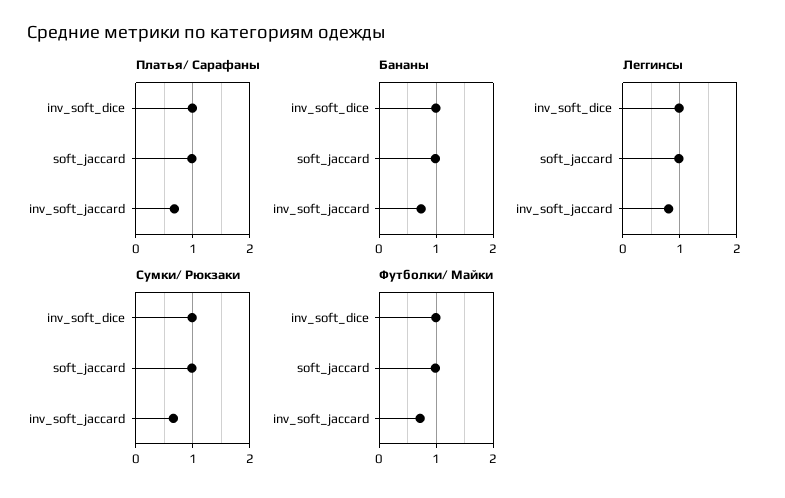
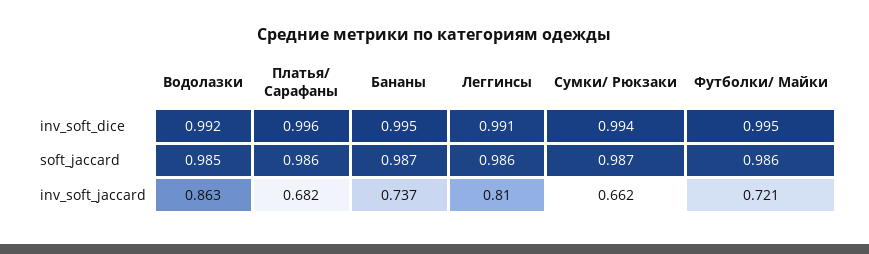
Водолазки, inv_soft_dice: none -> 0.992
Водолазки, soft_jaccard: none -> 0.985
Водолазки, inv_soft_jaccard: none -> 0.863

